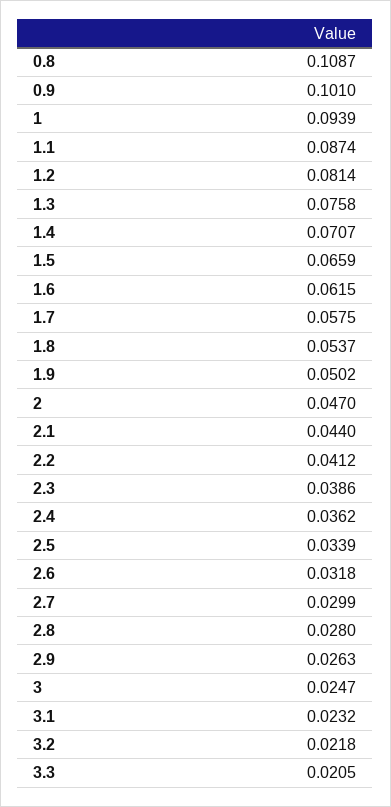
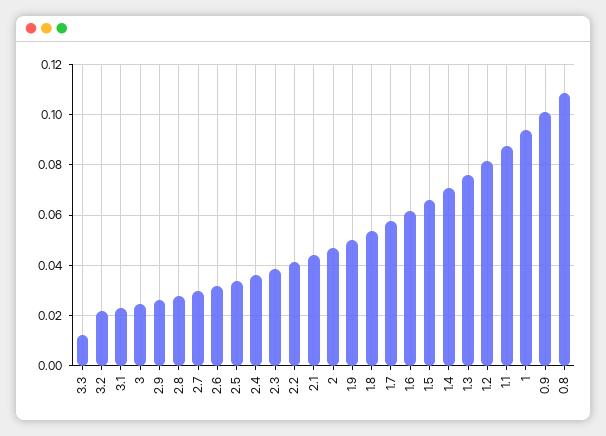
3.3: 0.0205 -> 0.0125

